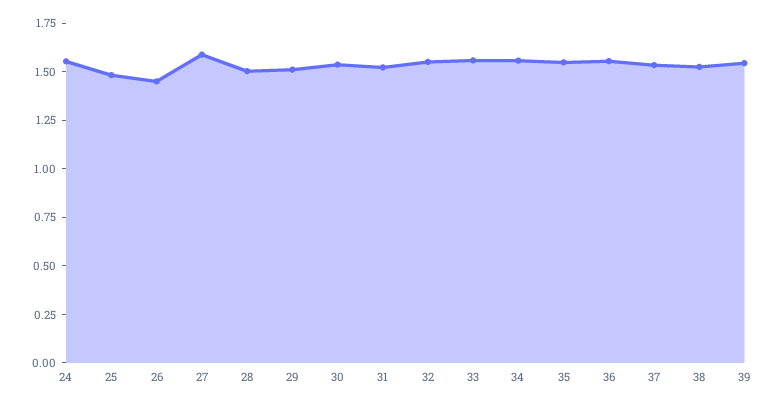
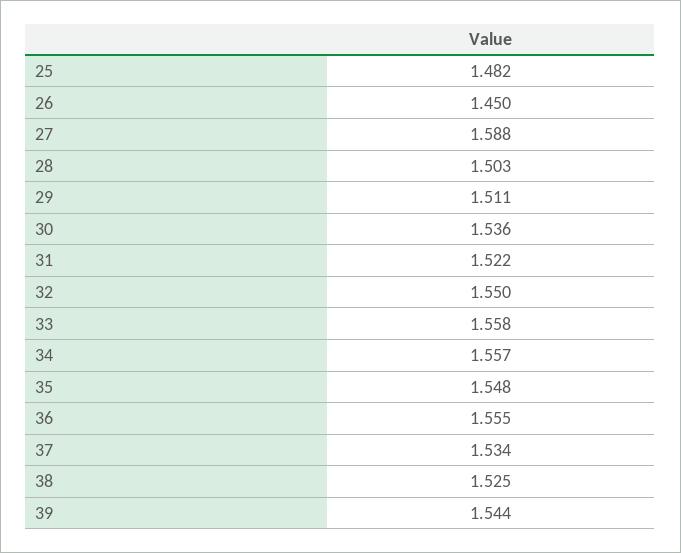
24: 1.55 -> none

